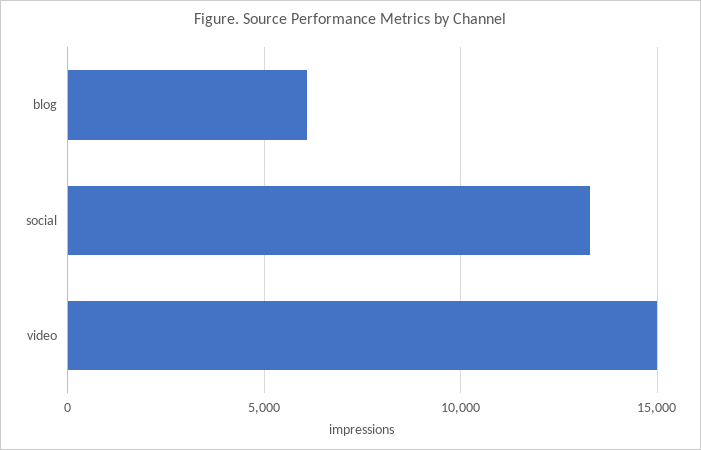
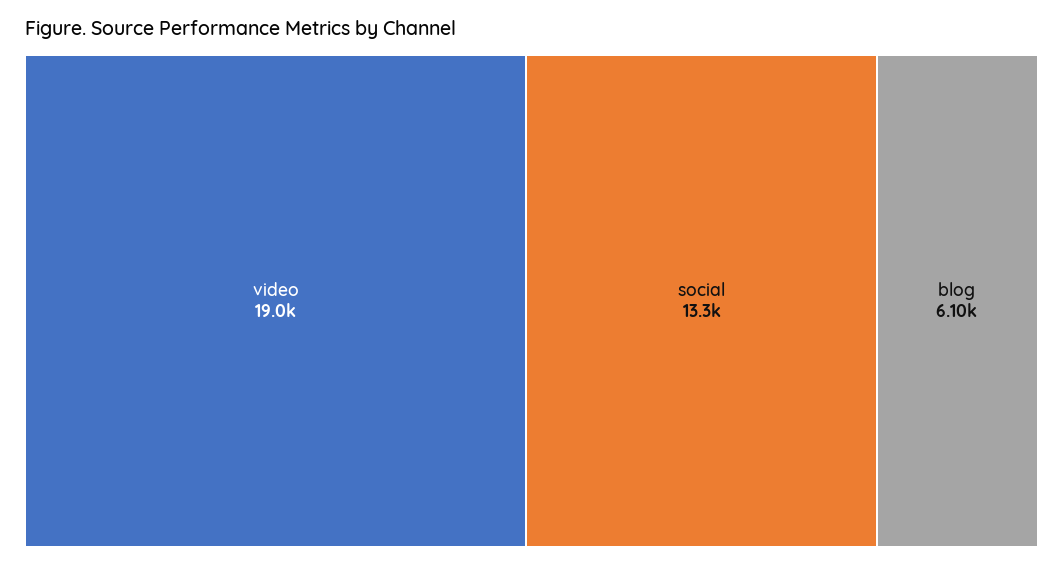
video: 15000 -> 19000

